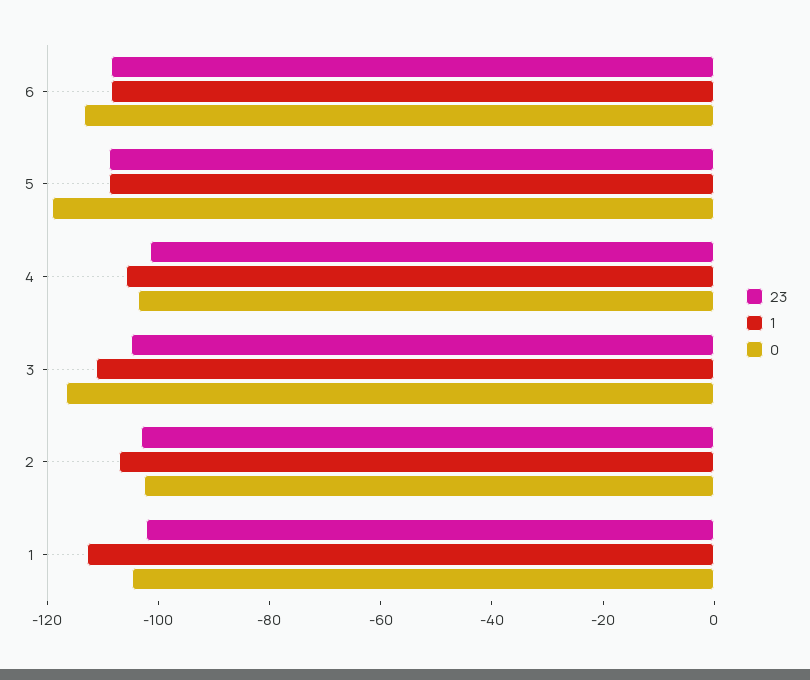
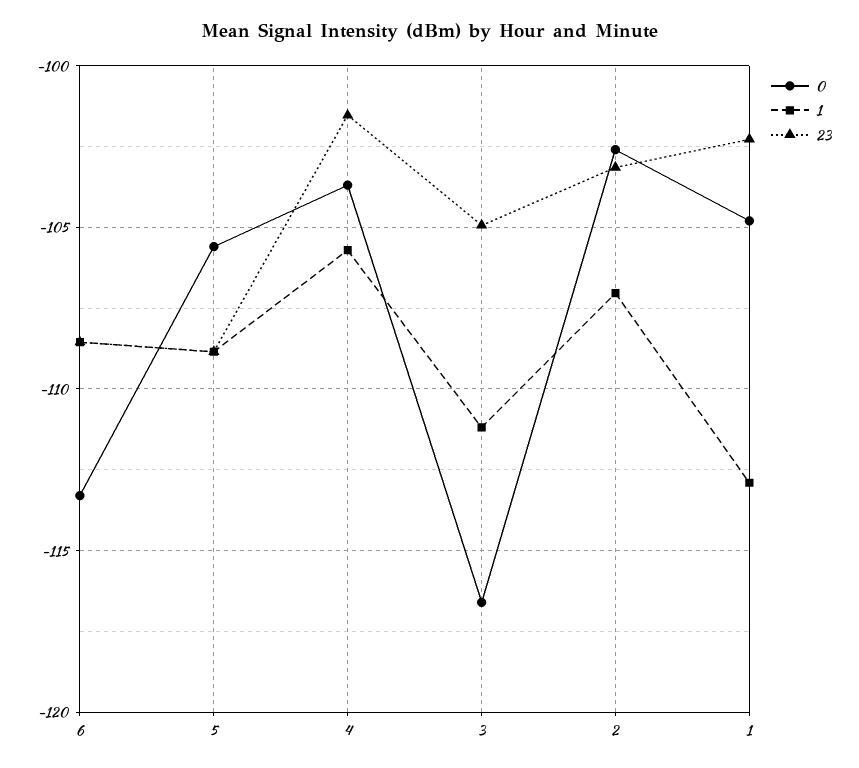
0, 5: -120 -> -105.5

